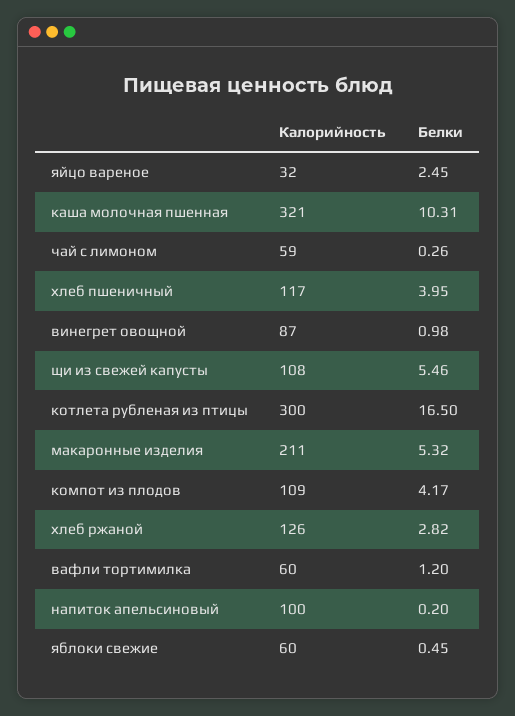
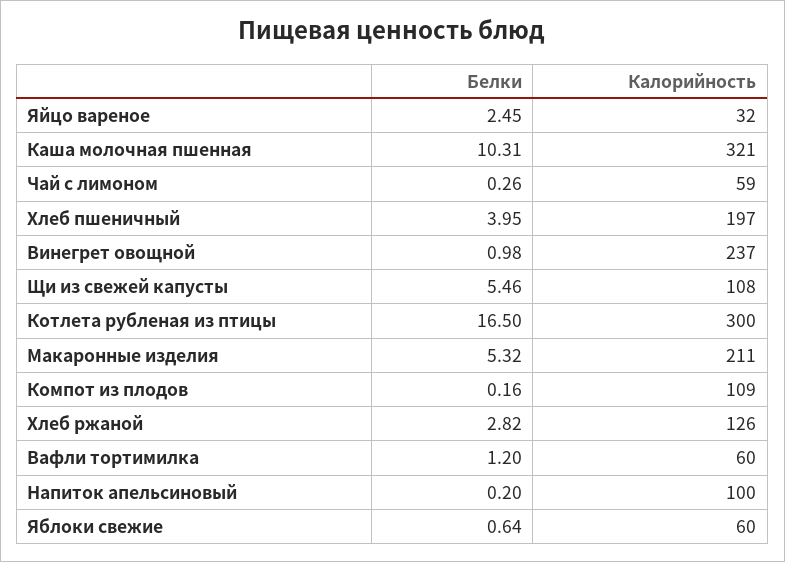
Калорийность, хлеб пшеничный: 117 -> 197
Калорийность, винегрет овощной: 87 -> 237
Белки, компот из плодов: 4.17 -> 0.16
Белки, яблоки свежие: 0.45 -> 0.64

